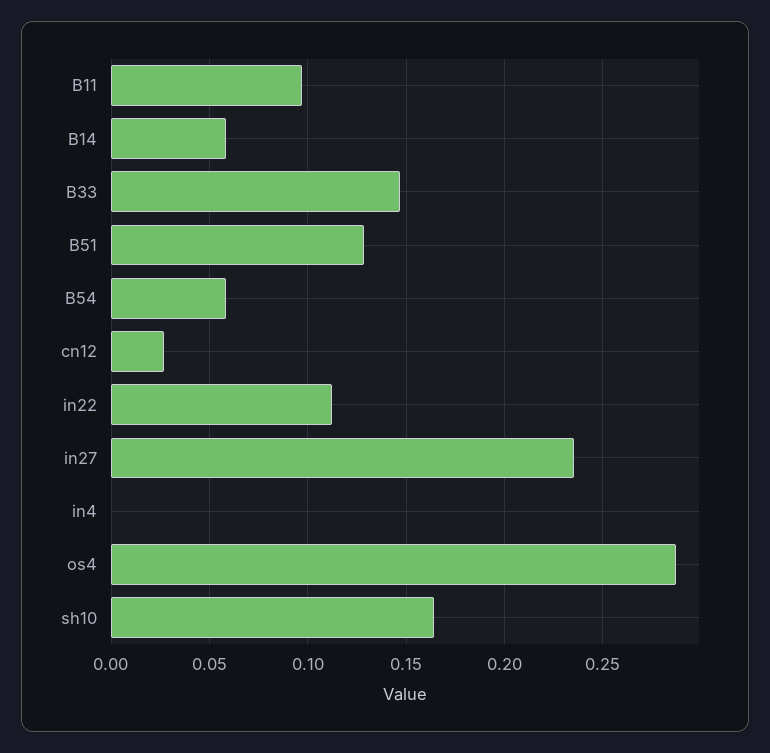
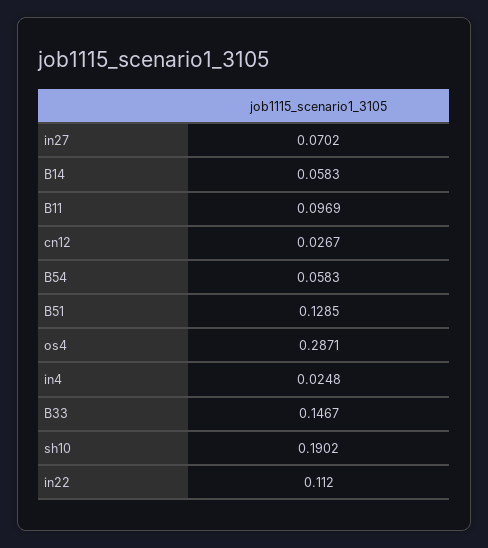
in27: 0.235 -> 0.0702
in4: 0 -> 0.0248
sh10: 0.165 -> 0.1902

